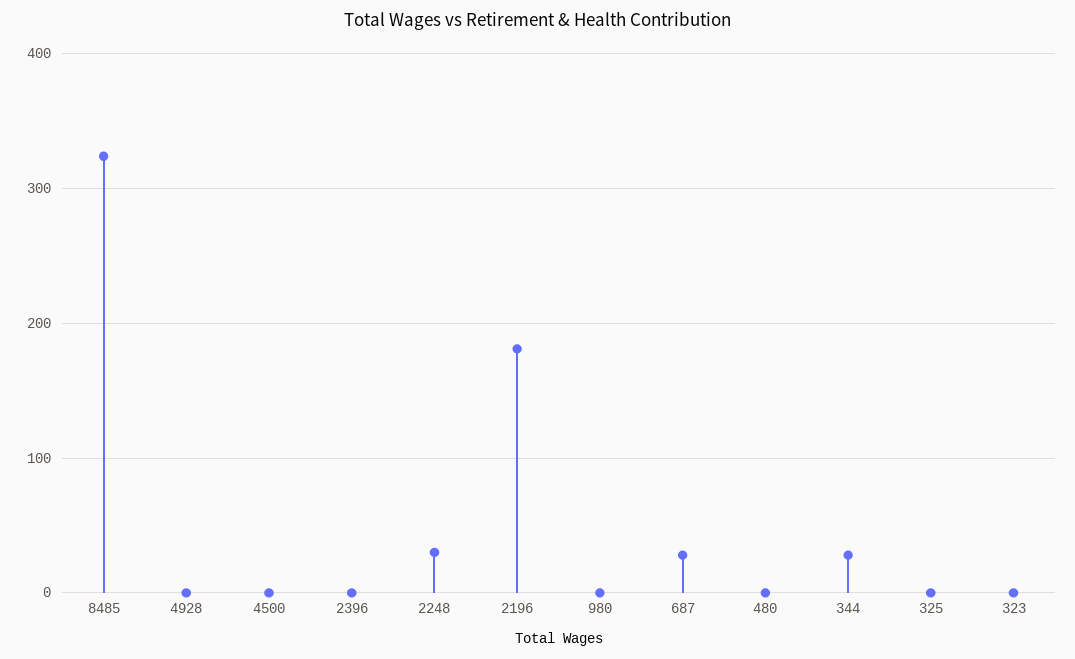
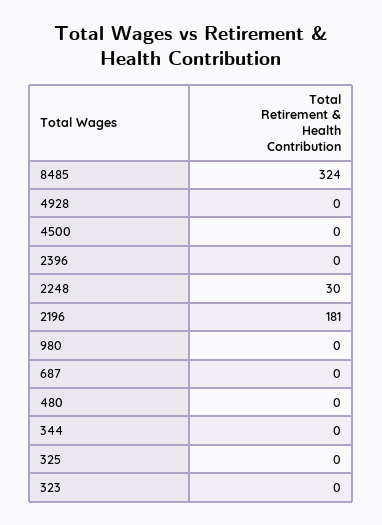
687: 30 -> 0
344: 30 -> 0

